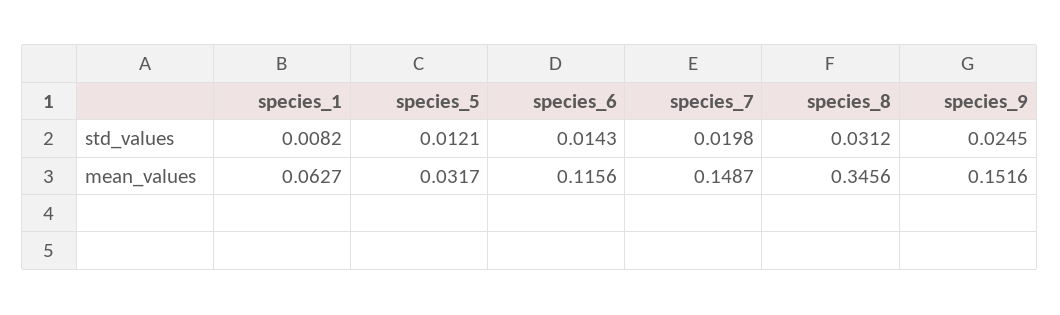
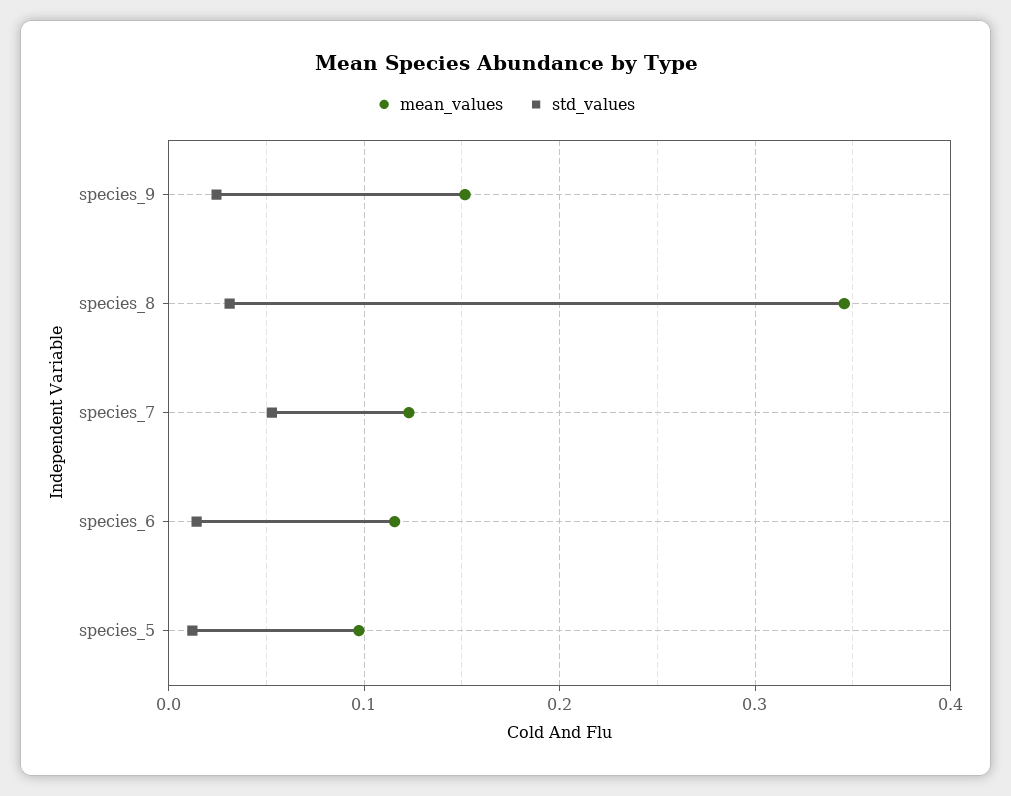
std_values, species_1: 0.0082 -> none
std_values, species_7: 0.0198 -> 0.05
mean_values, species_1: 0.0627 -> none
mean_values, species_5: 0.0317 -> 0.1
mean_values, species_7: 0.1487 -> 0.12

